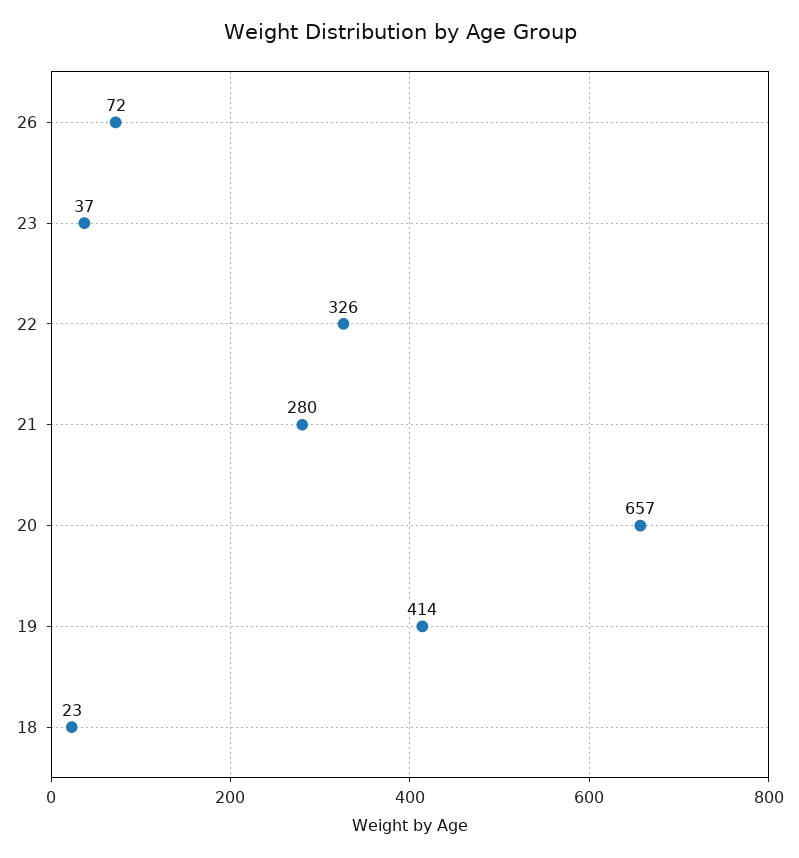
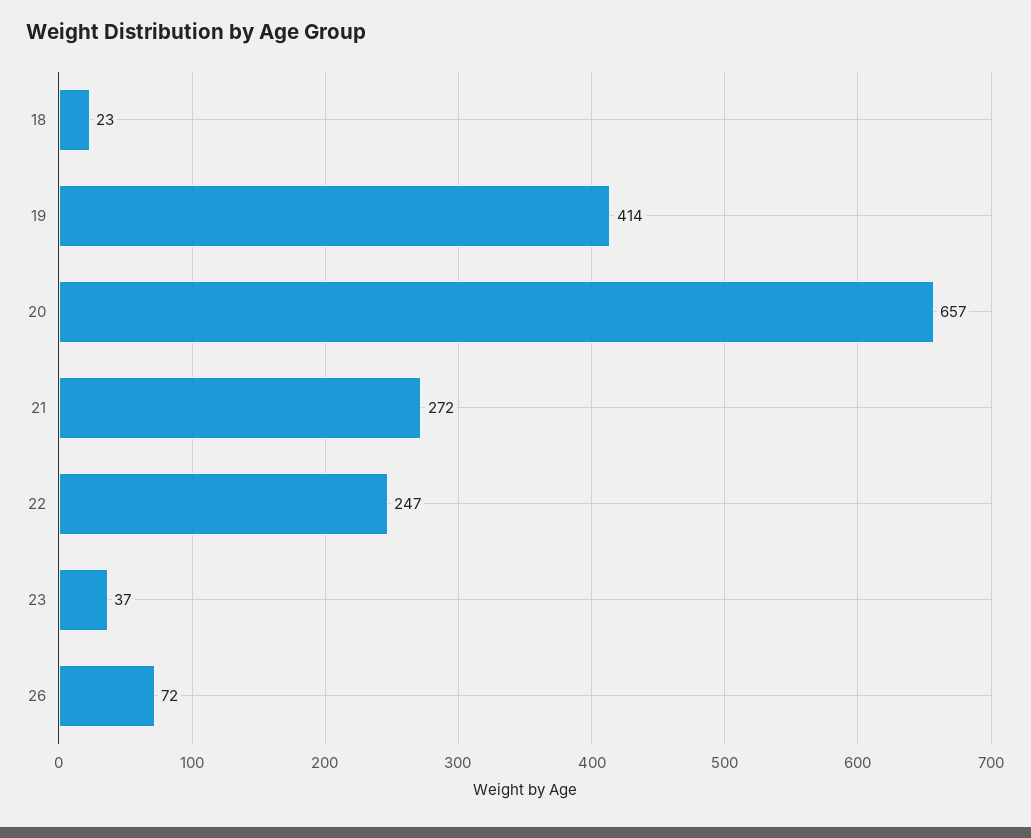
22: 326 -> 247
21: 280 -> 272

